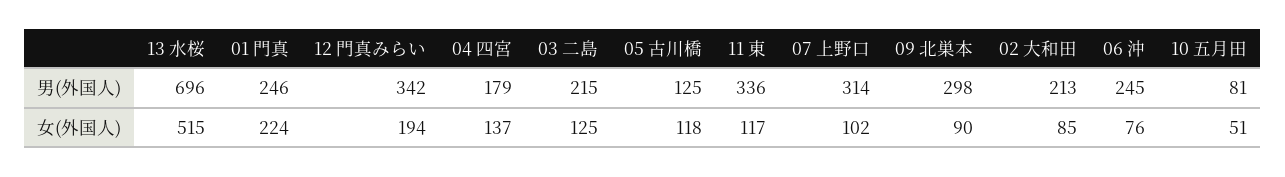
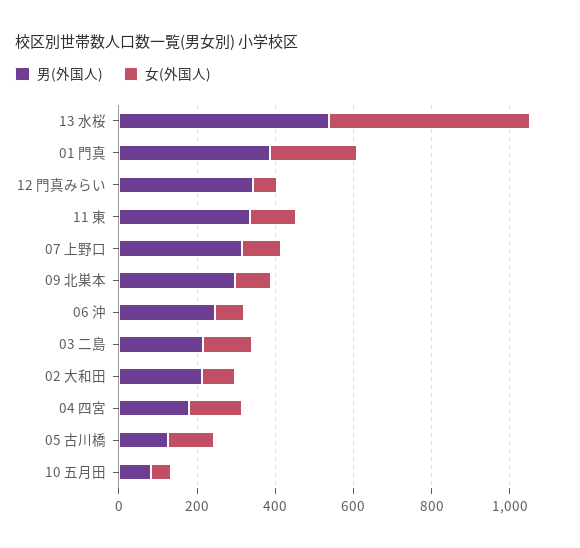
男(外国人), 13 水桜: 696 -> 550
男(外国人), 01 門真: 246 -> 400
女(外国人), 12 門真みらい: 194 -> 50

